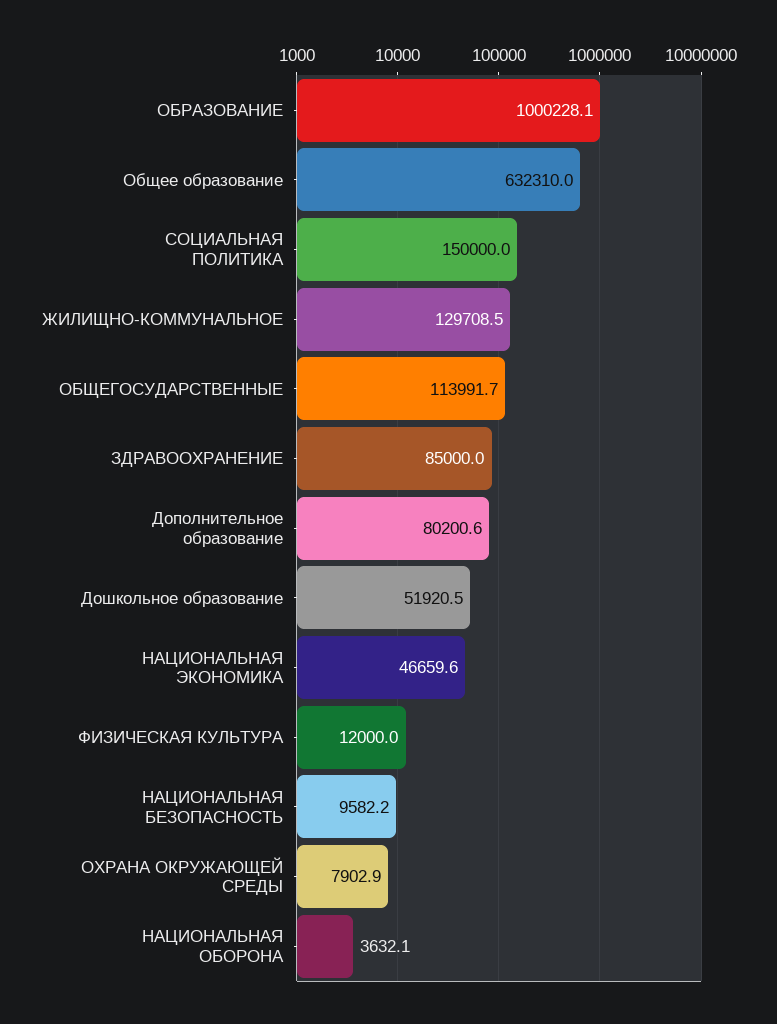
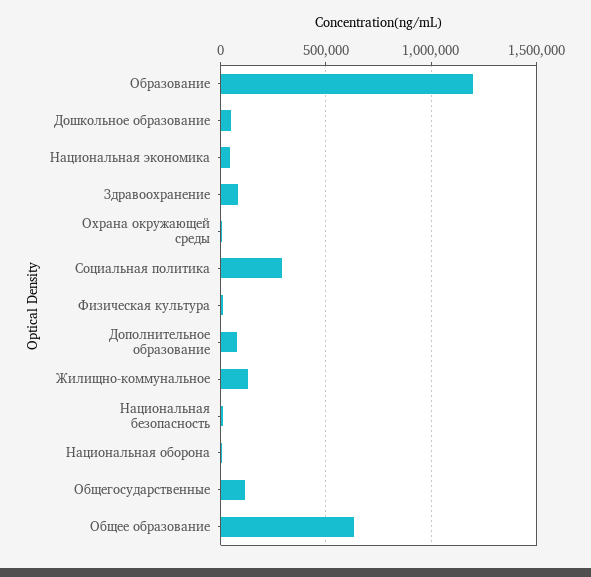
ОБРАЗОВАНИЕ: 1000228.1 -> 1200000
СОЦИАЛЬНАЯ ПОЛИТИКА: 150000 -> 300000

